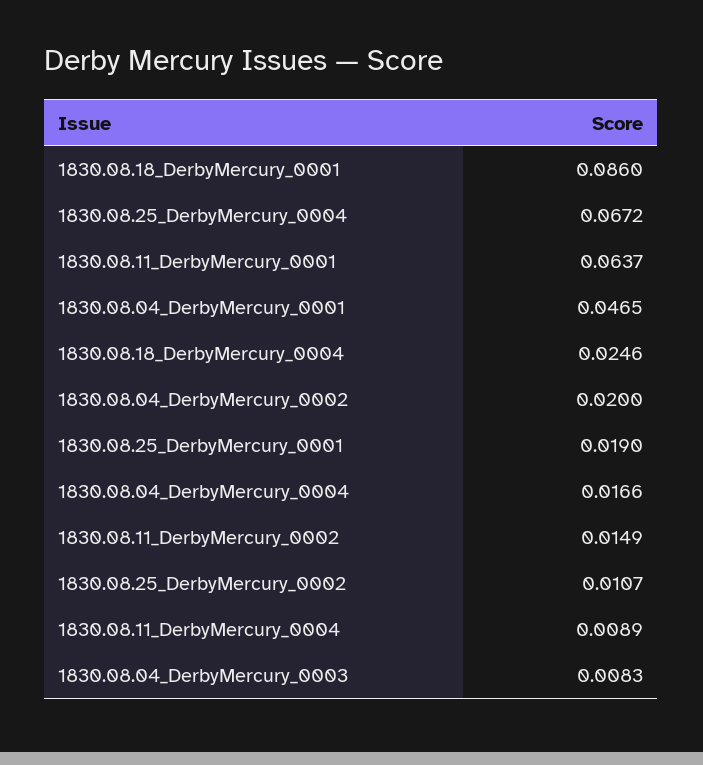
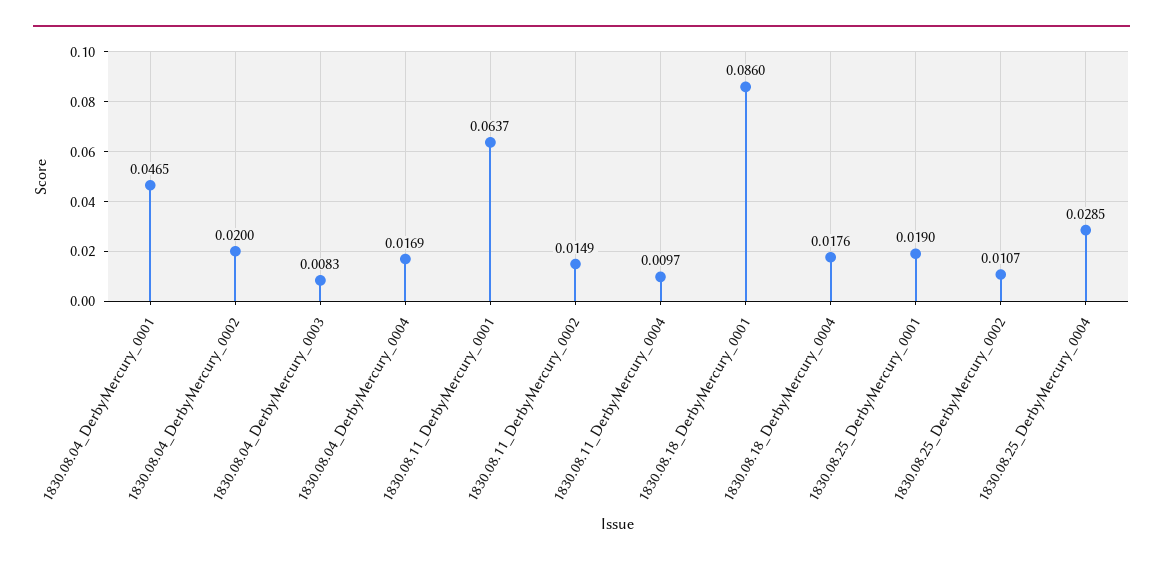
1830.08.25_DerbyMercury_0004: 0.0672 -> 0.0285
1830.08.18_DerbyMercury_0004: 0.0246 -> 0.0176
1830.08.04_DerbyMercury_0004: 0.0166 -> 0.0169
1830.08.11_DerbyMercury_0004: 0.0089 -> 0.0097

